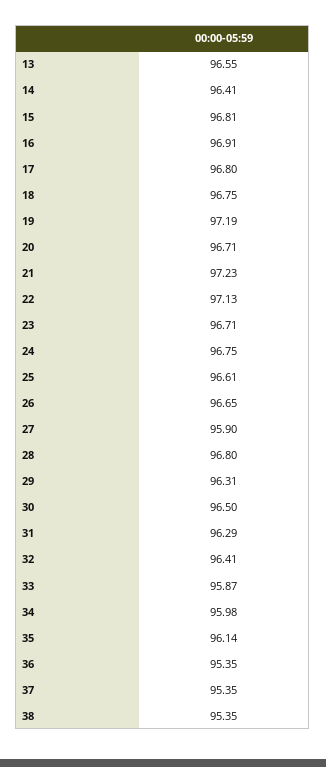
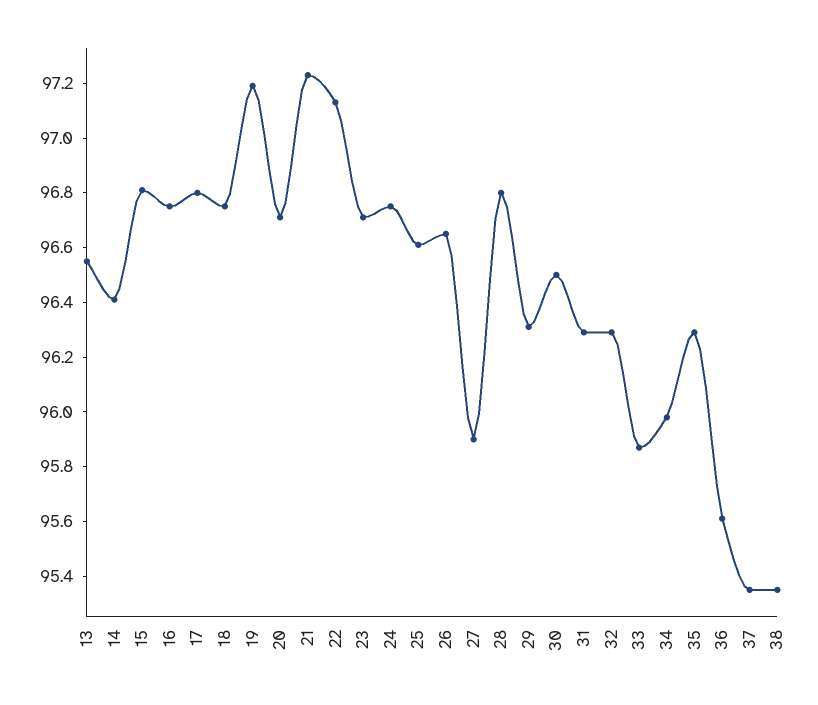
16: 96.91 -> 96.75
32: 96.41 -> 96.3
35: 96.14 -> 96.3
36: 95.35 -> 95.6

